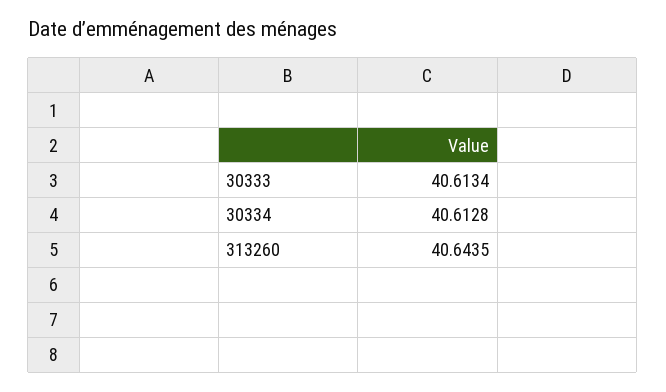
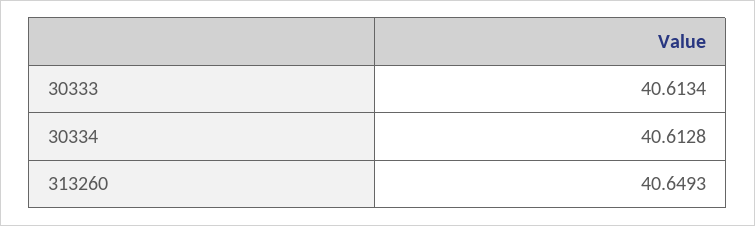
313260: 40.6435 -> 40.6493

